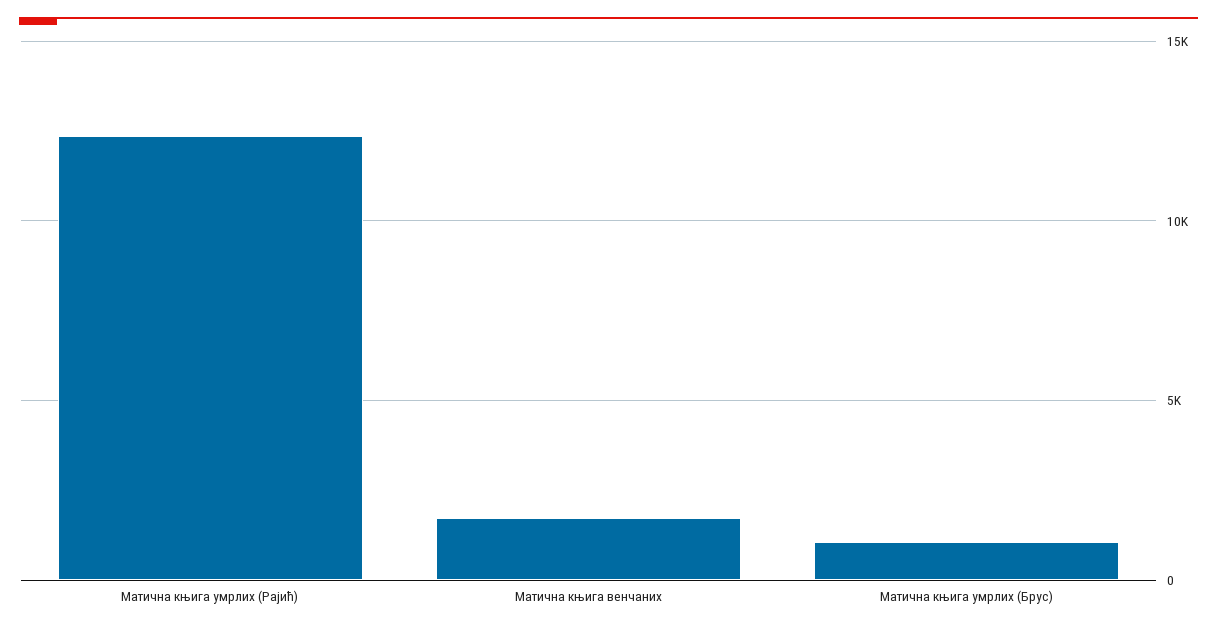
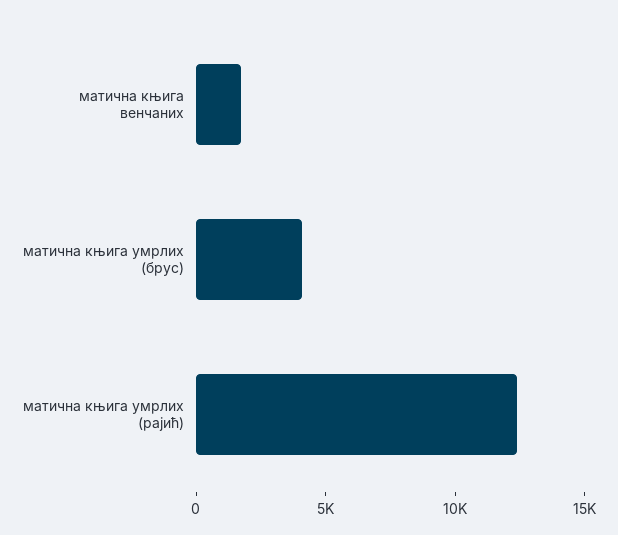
Матична књига умрлих (Брус): 1000 -> 4000

